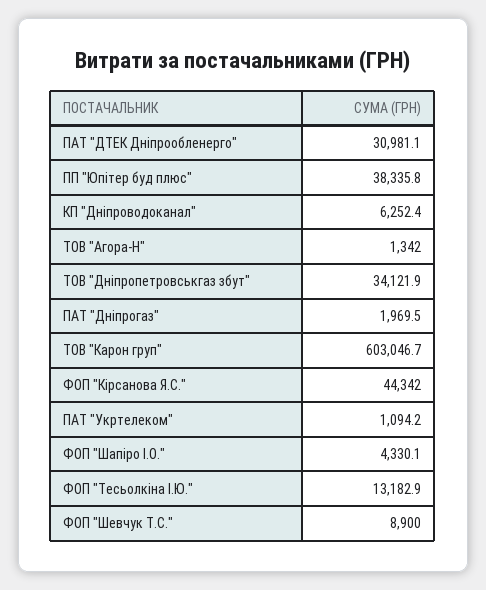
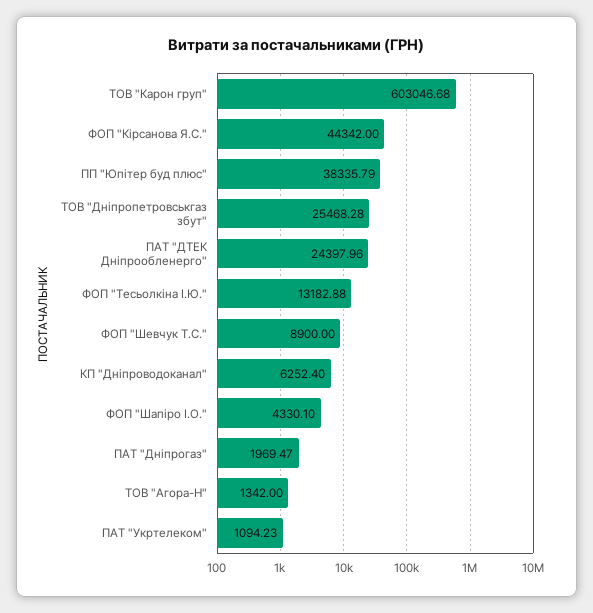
ПАТ "ДТЕК Дніпрообленерго": 30981.1 -> 24397.96
ТОВ "Дніпропетровськгаз збут": 34121.9 -> 25468.28

